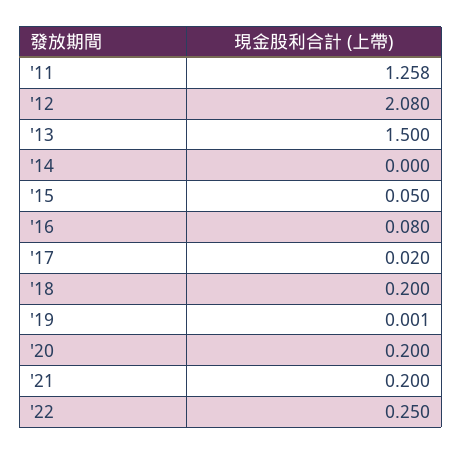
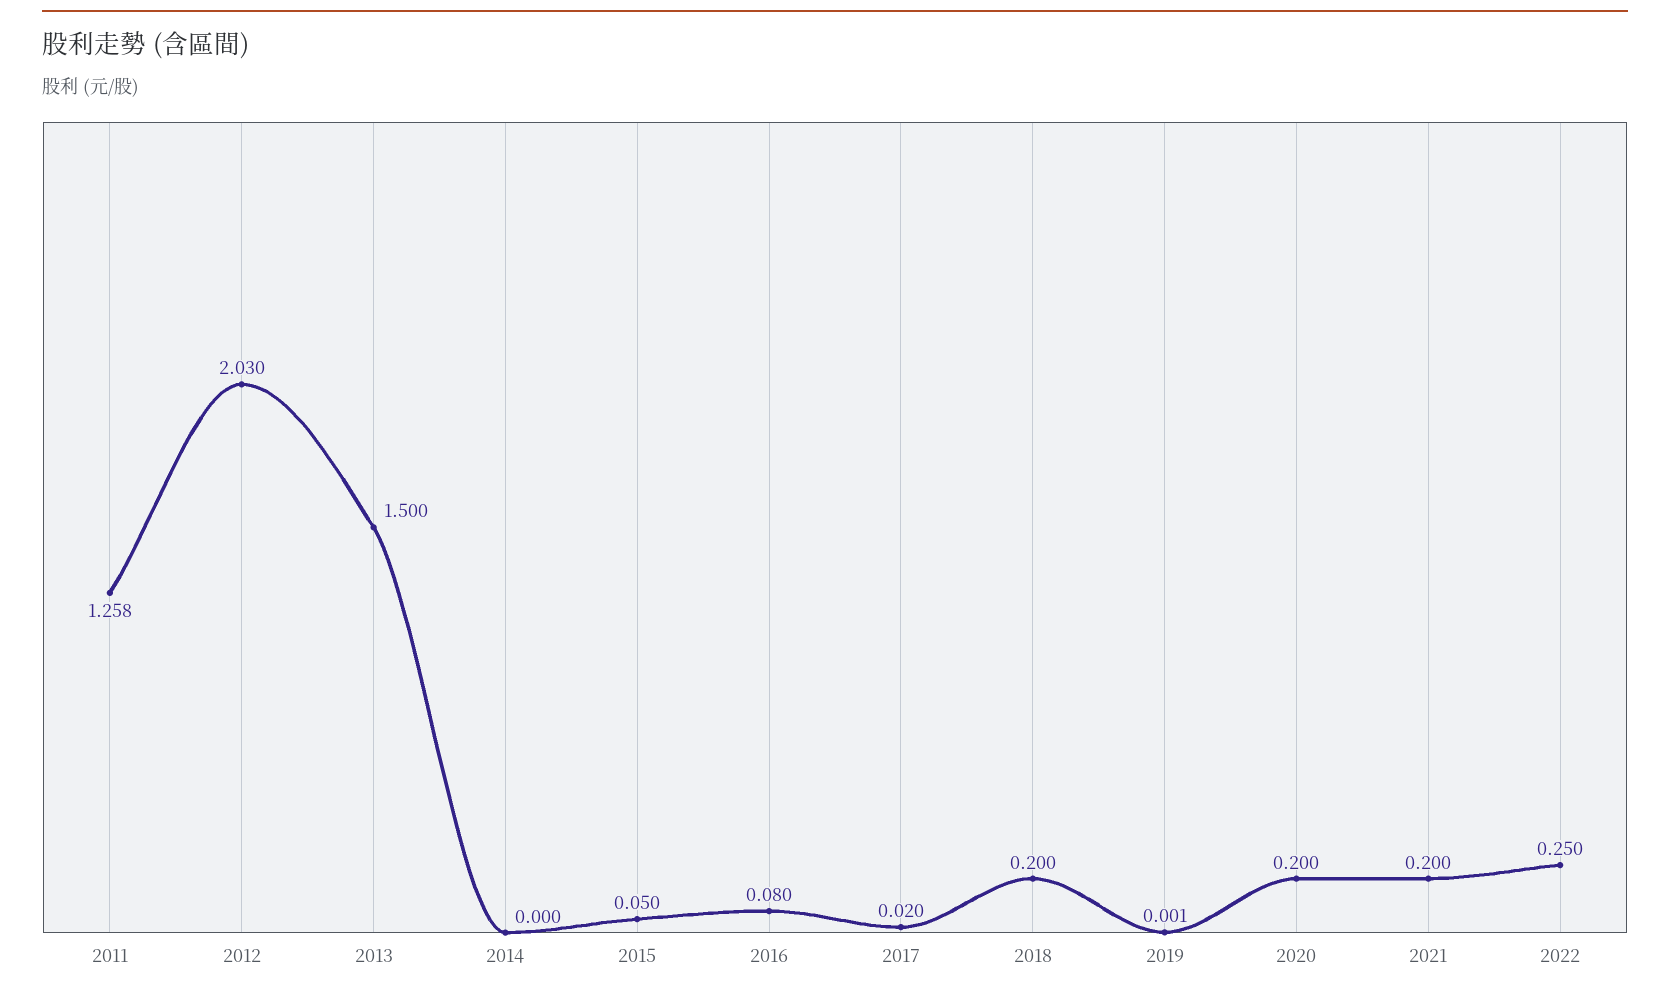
'12: 2.08 -> 2.03

